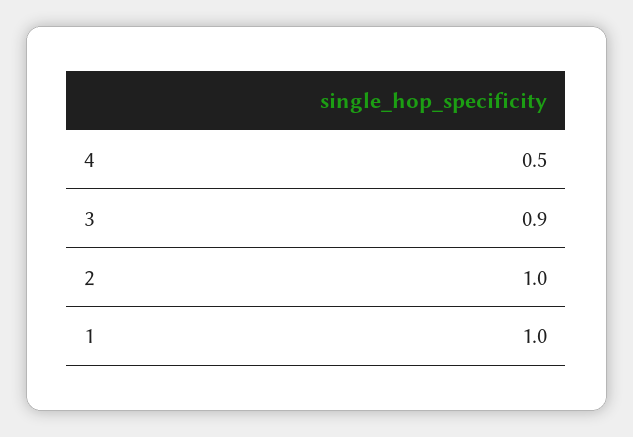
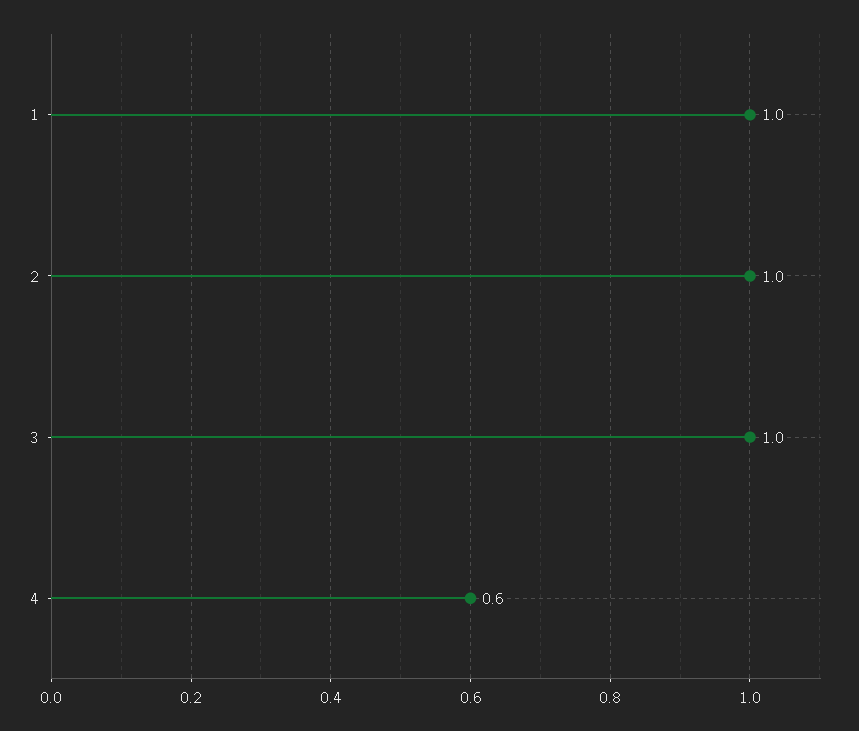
4: 0.5 -> 0.6
3: 0.9 -> 1

